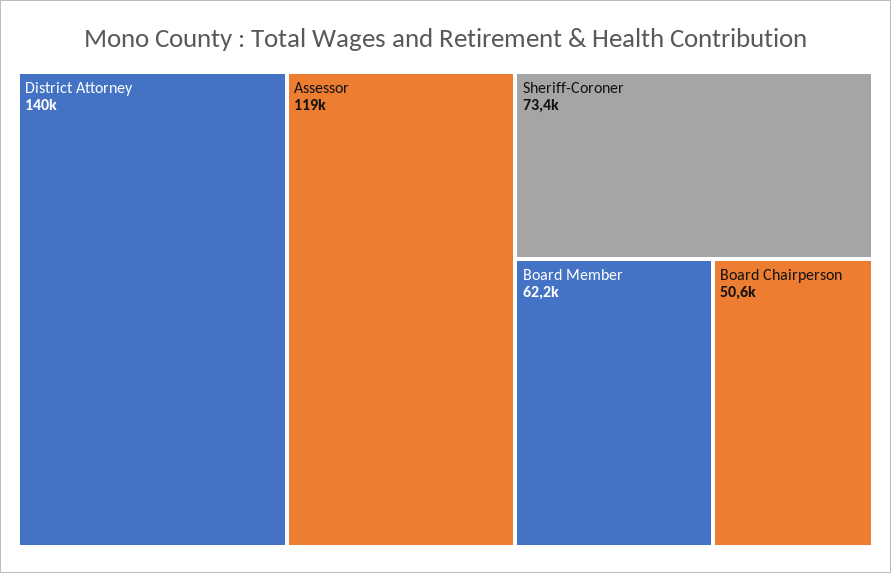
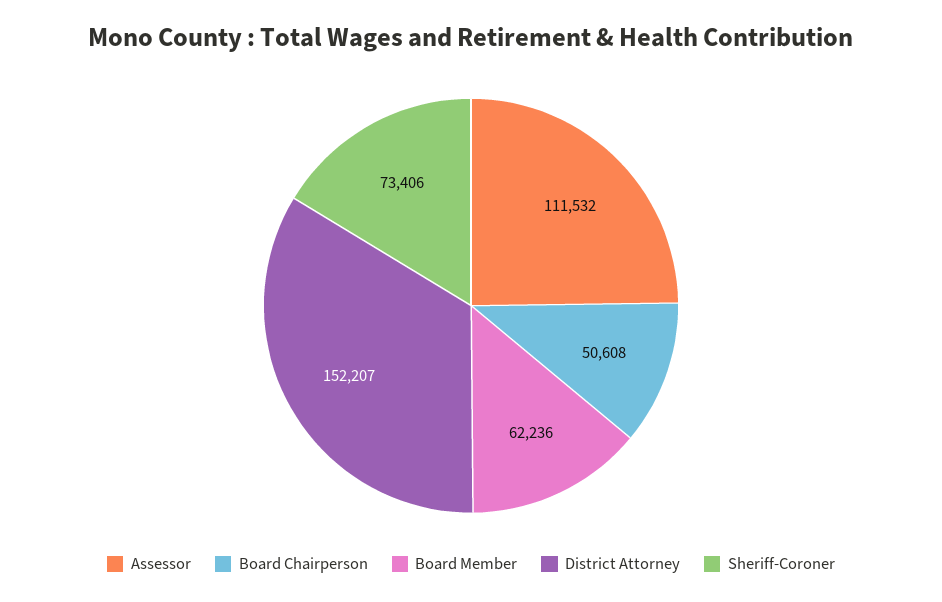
District Attorney: 140000 -> 152207
Assessor: 119000 -> 111532

